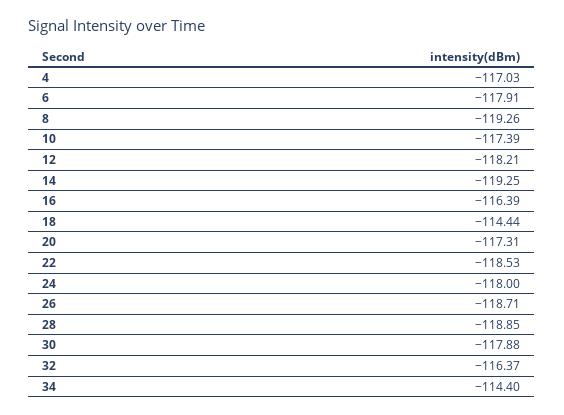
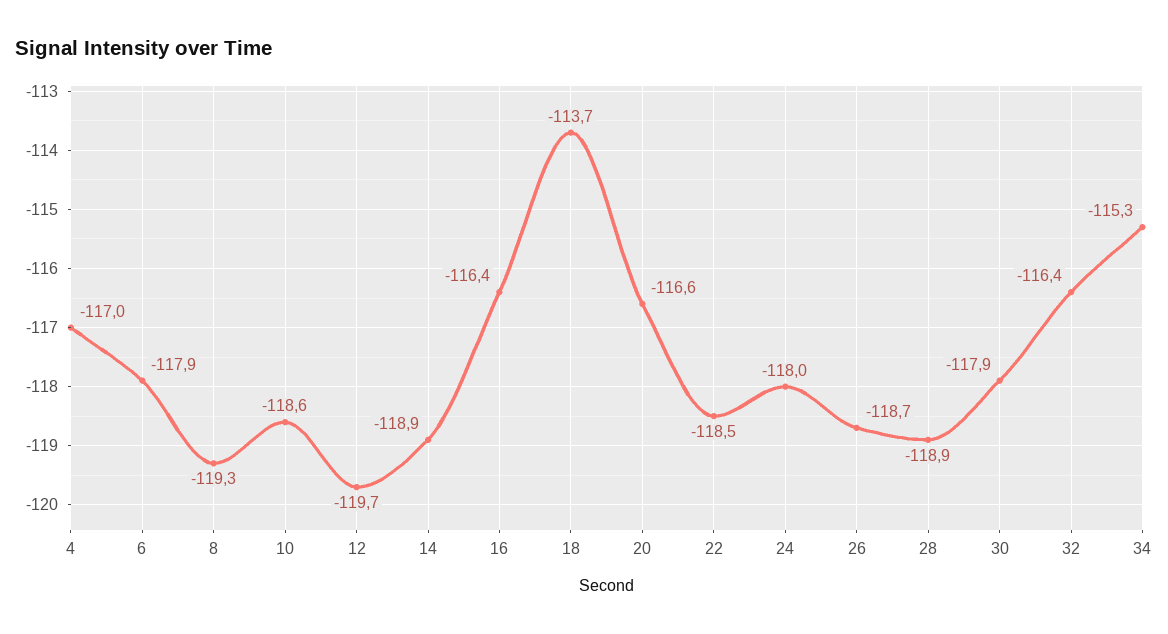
10: -117.39 -> -118.6
12: -118.21 -> -119.7
14: -119.25 -> -118.9
18: -114.44 -> -113.7
20: -117.31 -> -116.6
34: -114.4 -> -115.3

